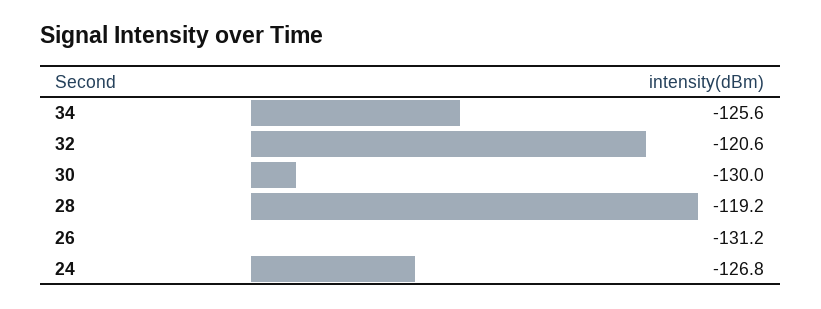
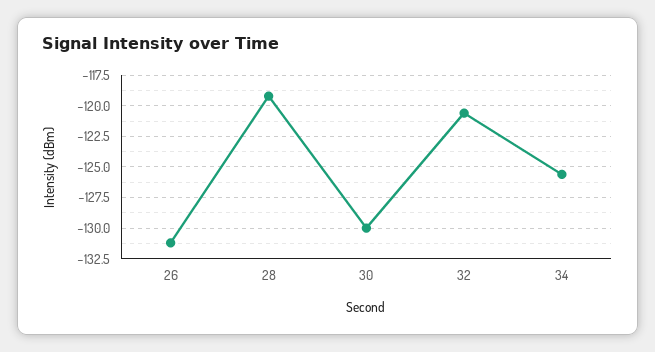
24: -126.8 -> none

